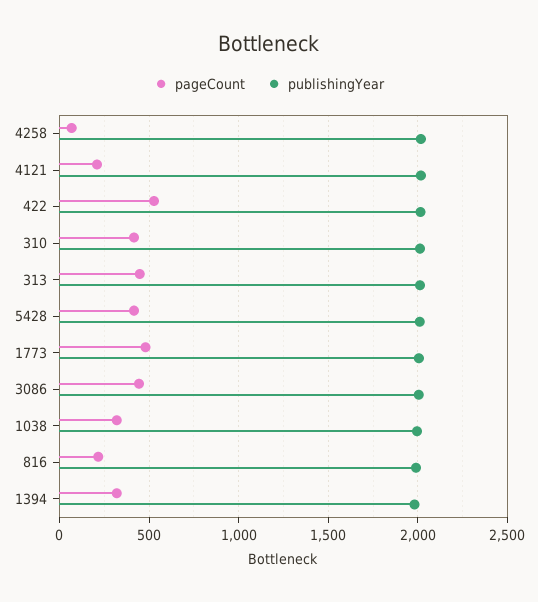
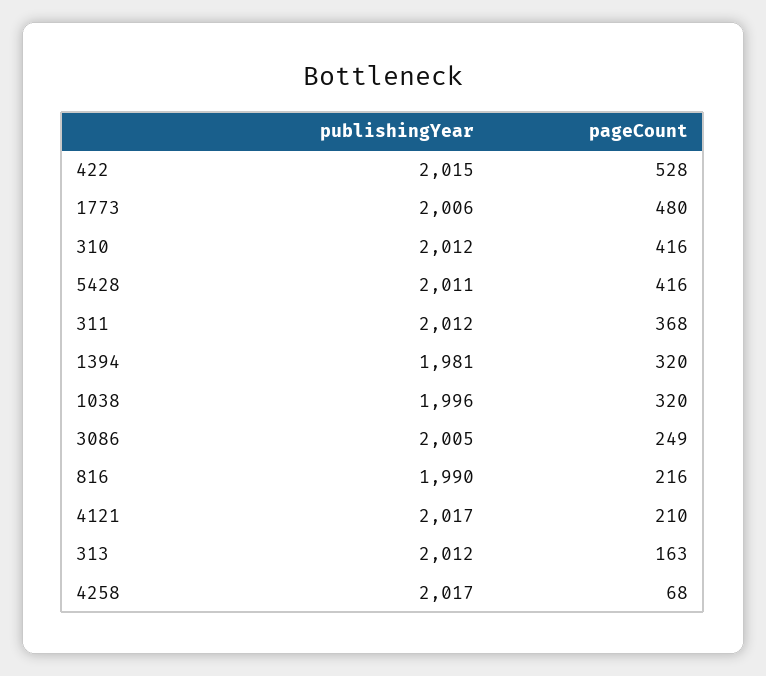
pageCount, 313: 450 -> 163
pageCount, 3086: 450 -> 249
publishingYear, 311: none -> 2012
pageCount, 311: none -> 368

